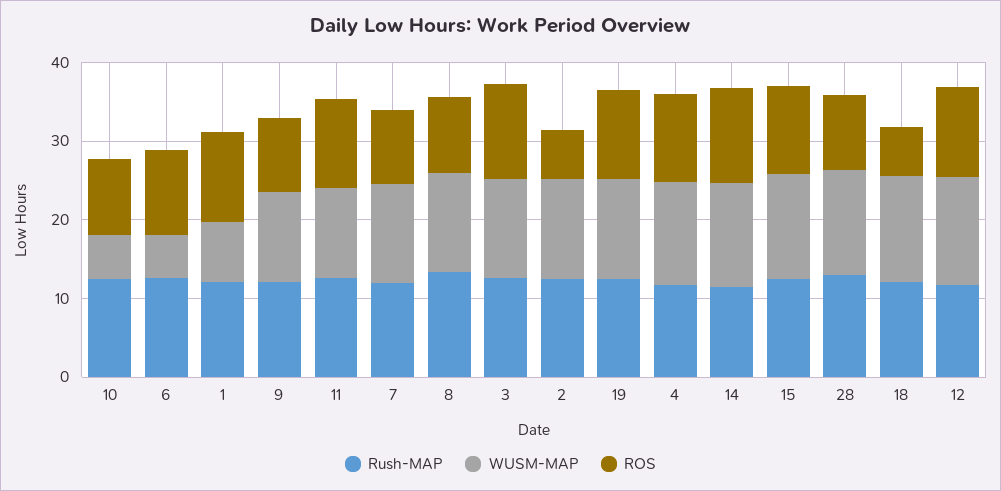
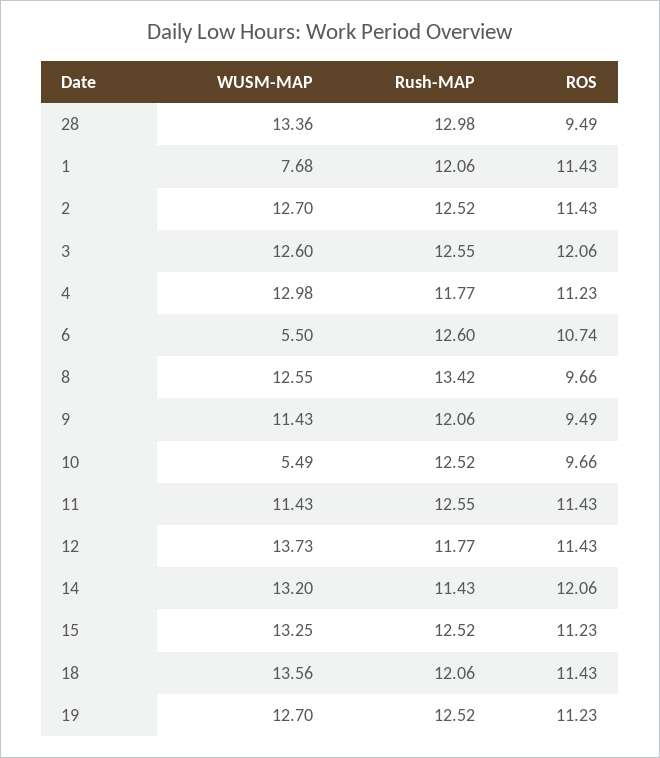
Rush-MAP, 7: 12 -> none
WUSM-MAP, 7: 12 -> none
ROS, 7: 10 -> none
ROS, 2: 6 -> 11.43
ROS, 18: 6 -> 11.43

